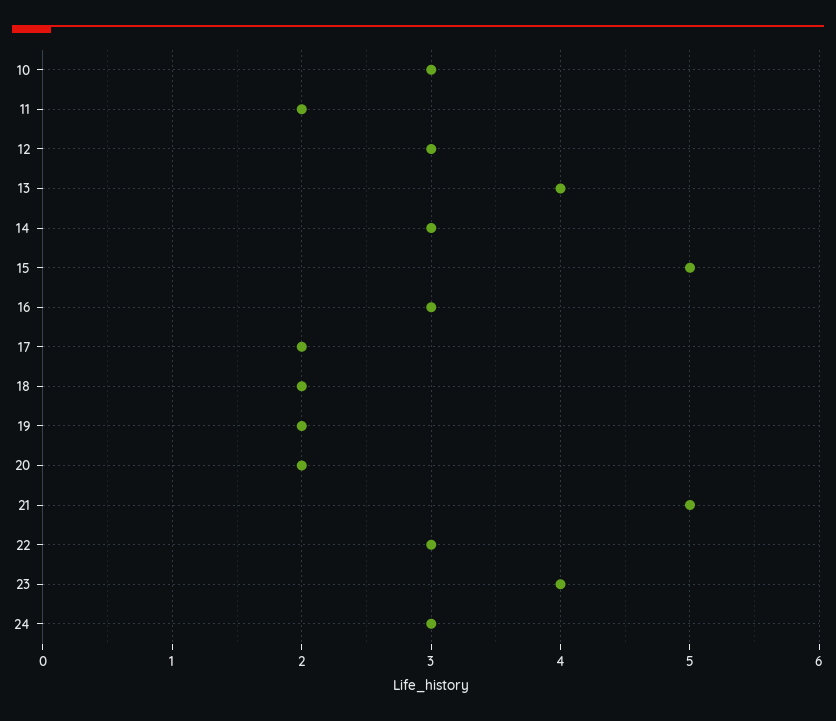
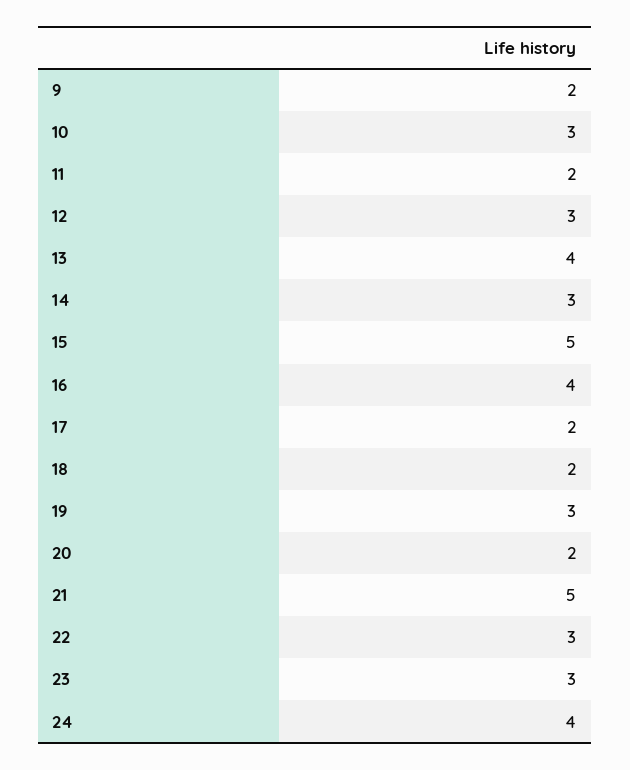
16: 3 -> 4
19: 2 -> 3
23: 4 -> 3
24: 3 -> 4
9: none -> 2

